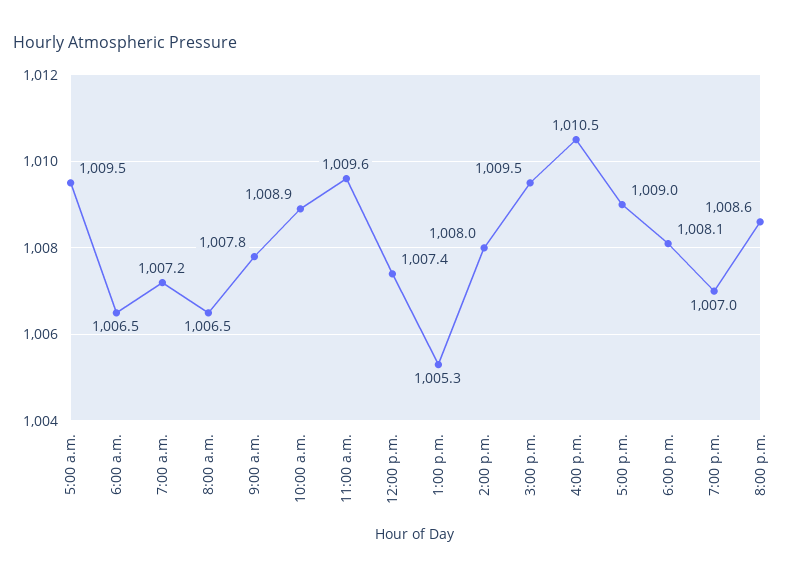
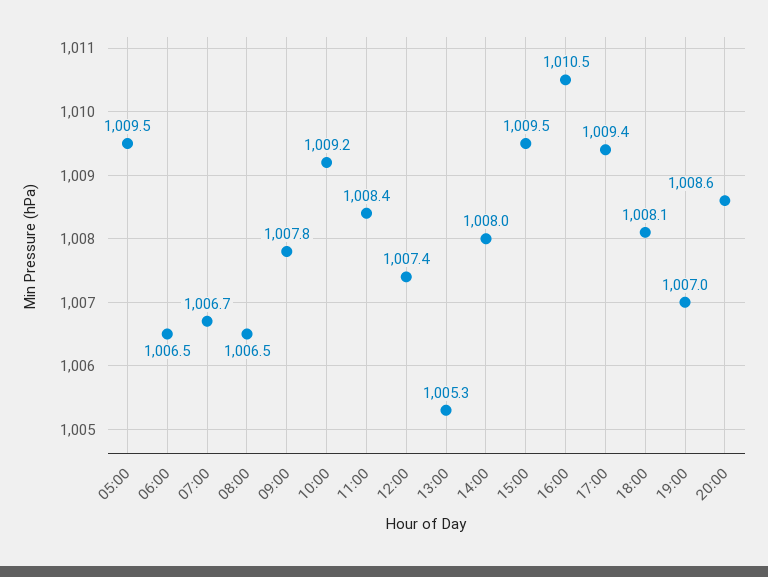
7:00 a.m.: 1007.2 -> 1006.7
10:00 a.m.: 1008.9 -> 1009.2
11:00 a.m.: 1009.6 -> 1008.4
5:00 p.m.: 1009 -> 1009.4

